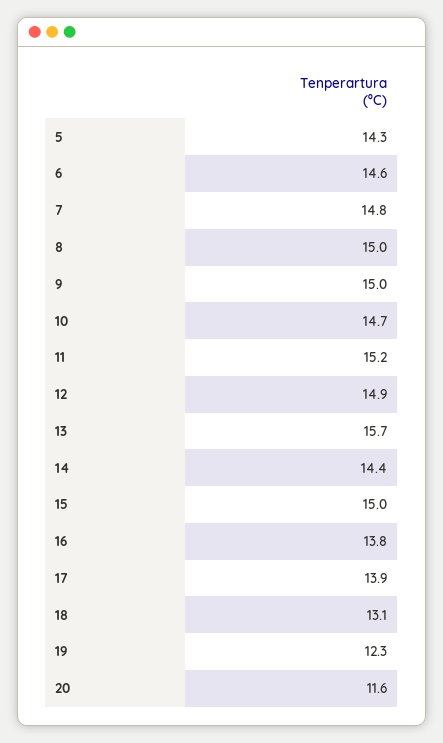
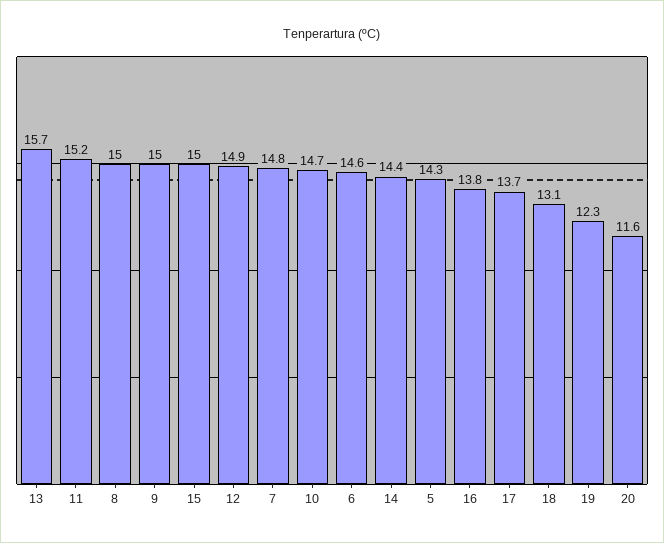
17: 13.9 -> 13.7

